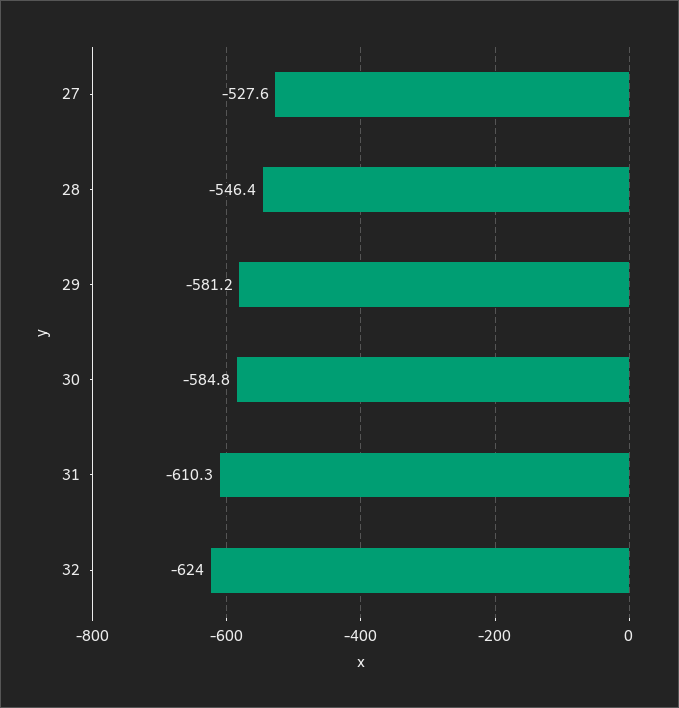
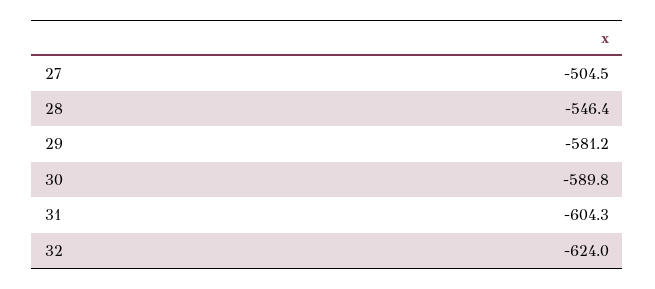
27: -527.6 -> -504.5
30: -584.8 -> -589.8
31: -610.3 -> -604.3

